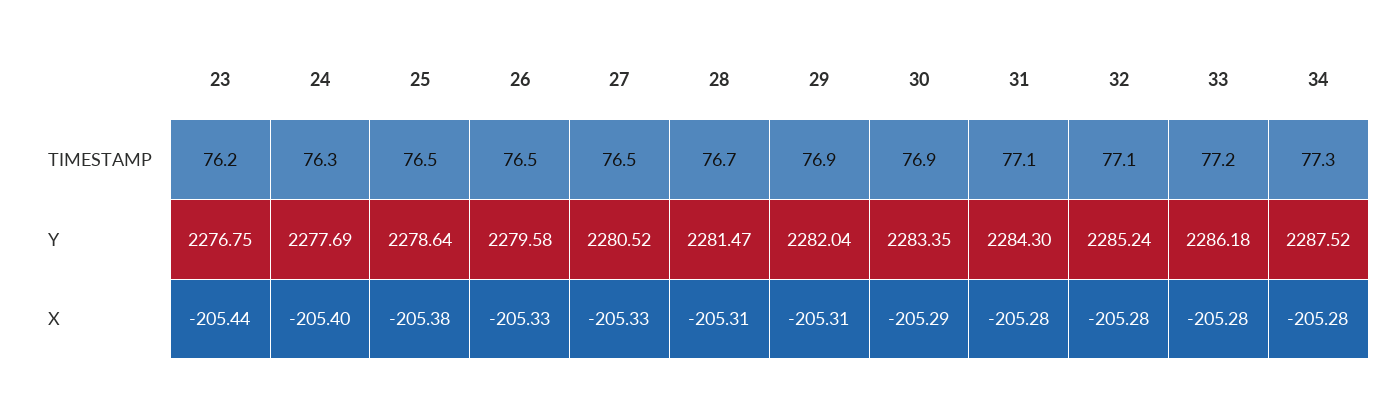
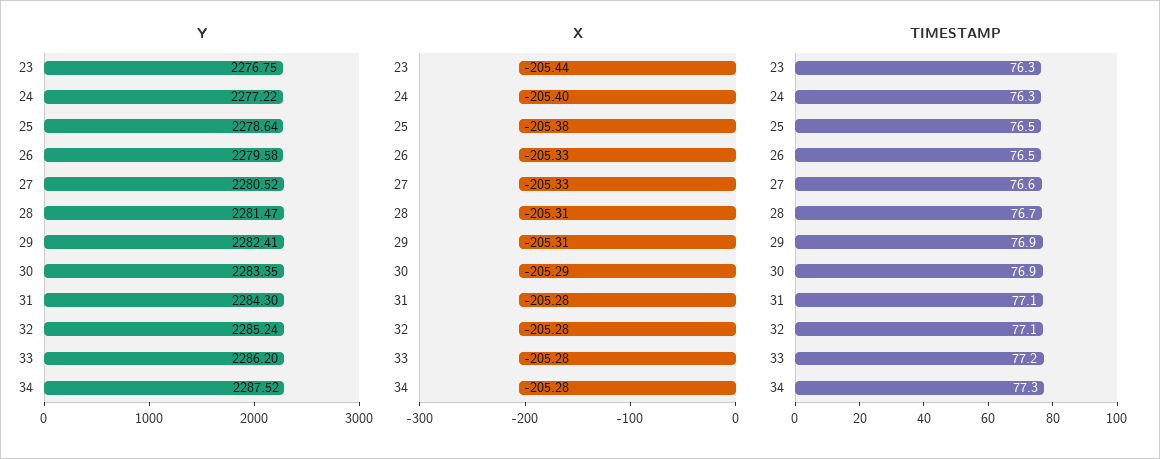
TIMESTAMP, 23: 76.2 -> 76.3
TIMESTAMP, 27: 76.5 -> 76.6
Y, 24: 2277.69 -> 2277.22
Y, 29: 2282.04 -> 2282.41
Y, 33: 2286.18 -> 2286.2

